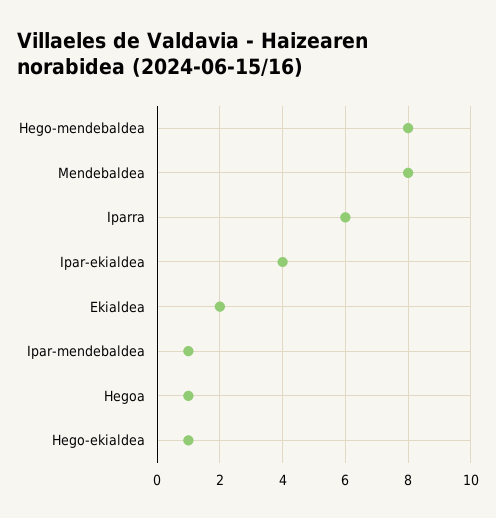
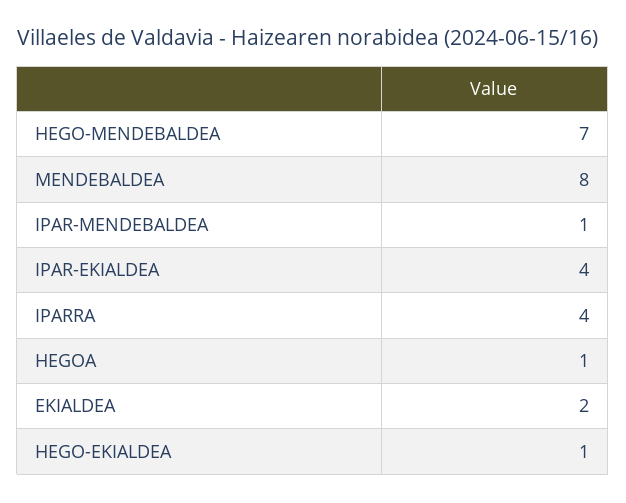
Hego-mendebaldea: 8 -> 7
Iparra: 6 -> 4

